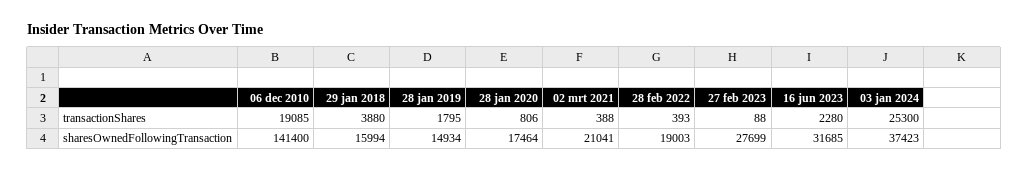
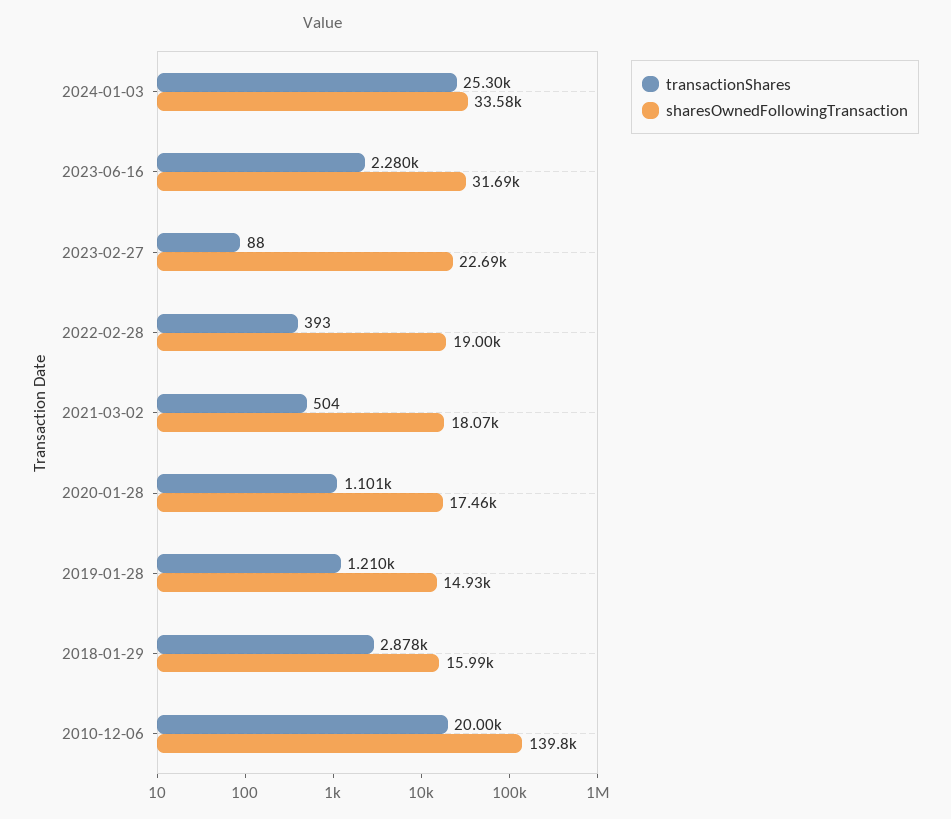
transactionShares, 06 dec 2010: 19085 -> 20000
transactionShares, 29 jan 2018: 3880 -> 2878
transactionShares, 28 jan 2019: 1795 -> 1210
transactionShares, 28 jan 2020: 806 -> 1101
transactionShares, 02 mrt 2021: 388 -> 504
sharesOwnedFollowingTransaction, 06 dec 2010: 141400 -> 139800
sharesOwnedFollowingTransaction, 02 mrt 2021: 21041 -> 18070
sharesOwnedFollowingTransaction, 27 feb 2023: 27699 -> 22690
sharesOwnedFollowingTransaction, 03 jan 2024: 37423 -> 33580

